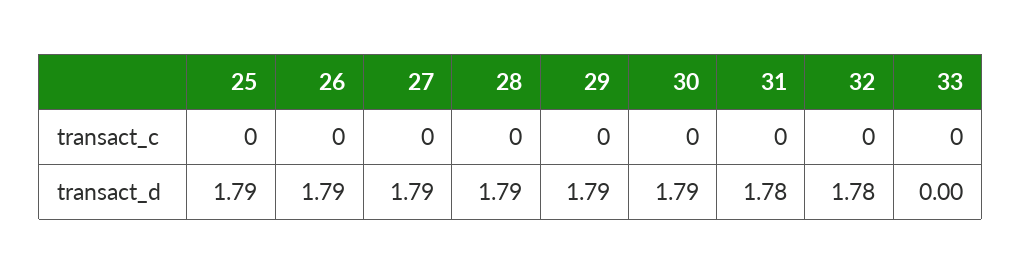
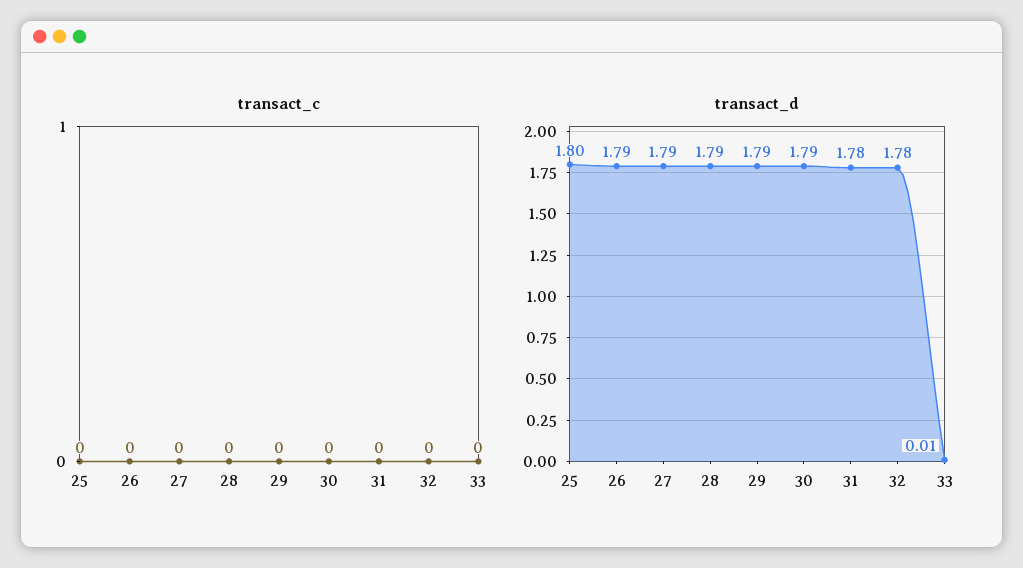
transact_d, 25: 1.79 -> 1.8
transact_d, 33: 0 -> 0.01

